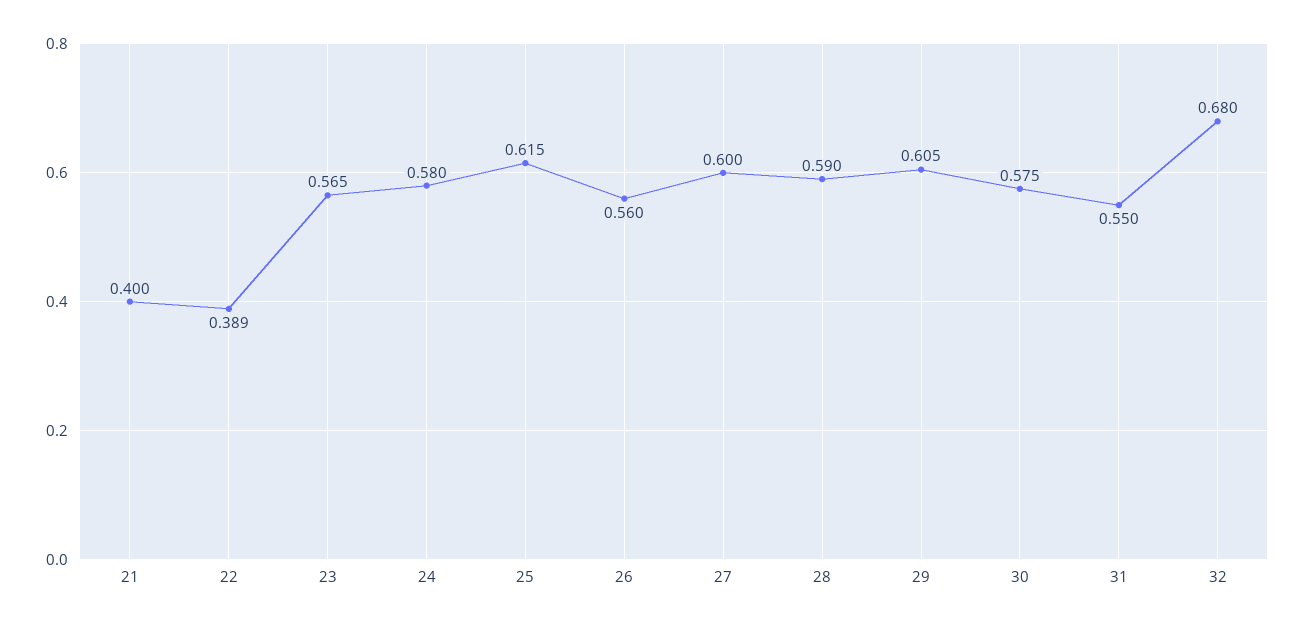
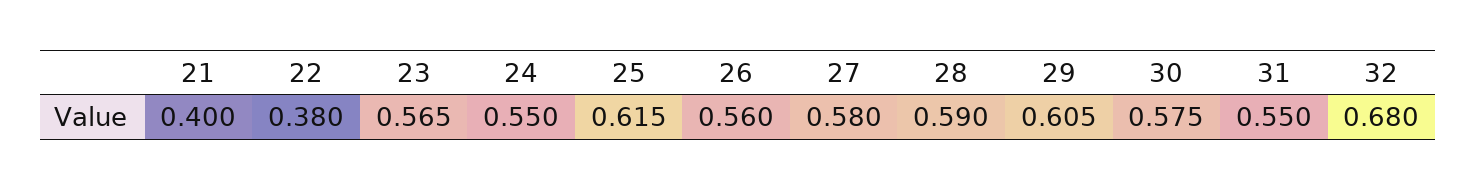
22: 0.389 -> 0.38
24: 0.58 -> 0.55
27: 0.6 -> 0.58

